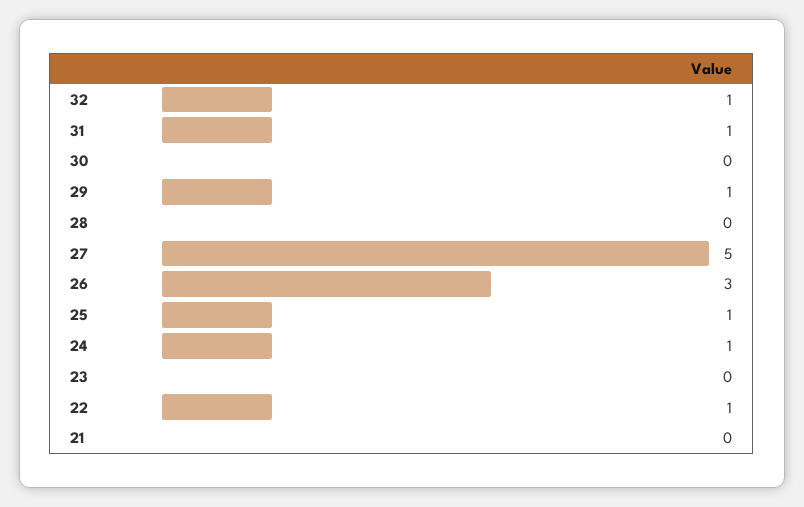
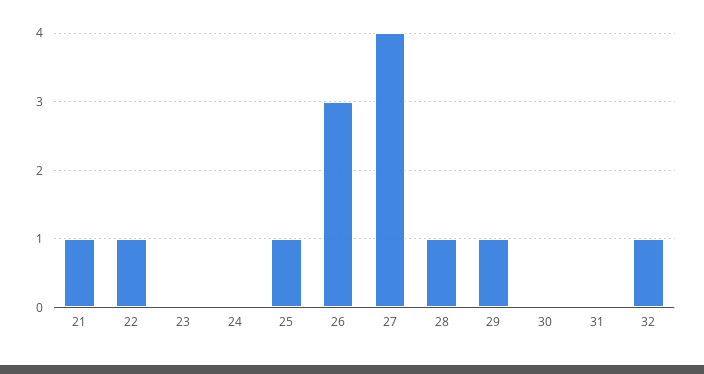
31: 1 -> 0
28: 0 -> 1
27: 5 -> 4
24: 1 -> 0
21: 0 -> 1

